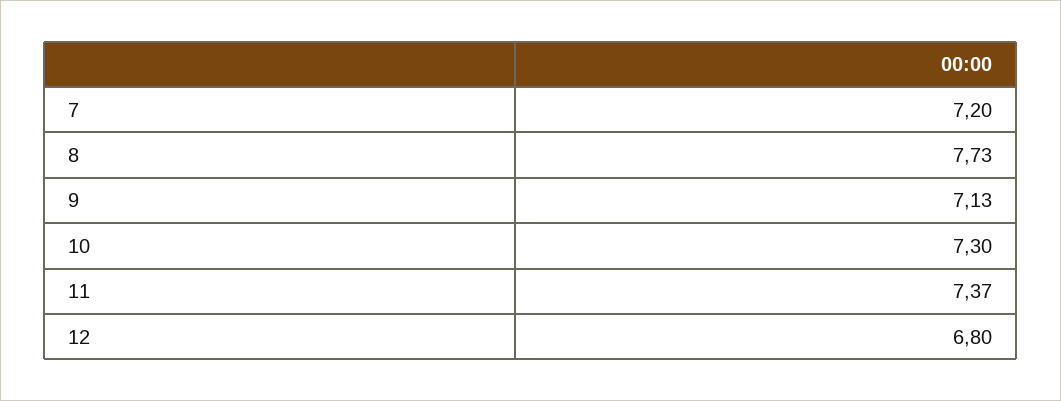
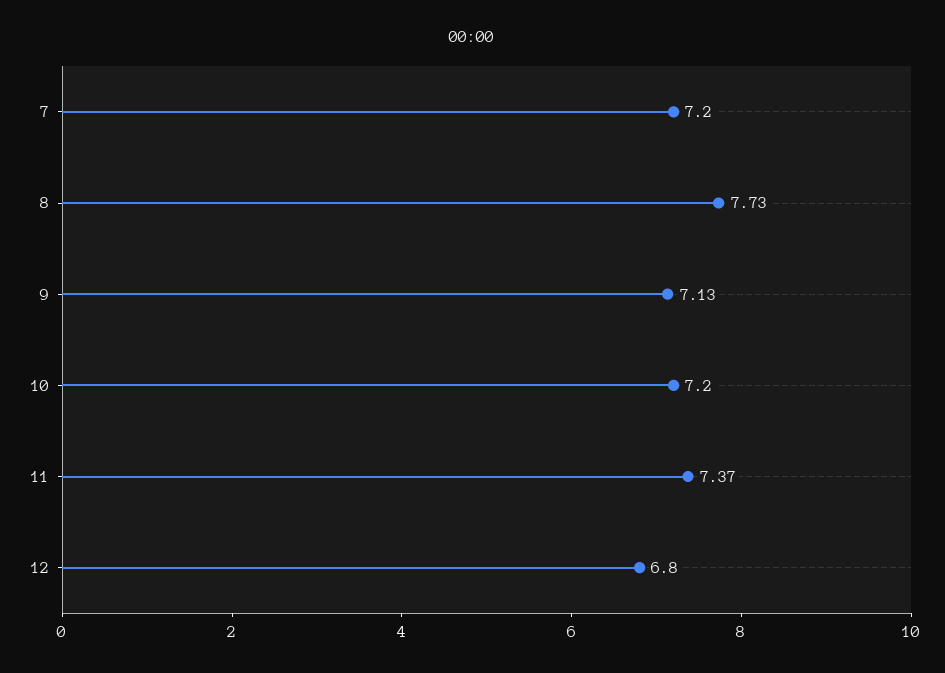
10: 7.3 -> 7.2

